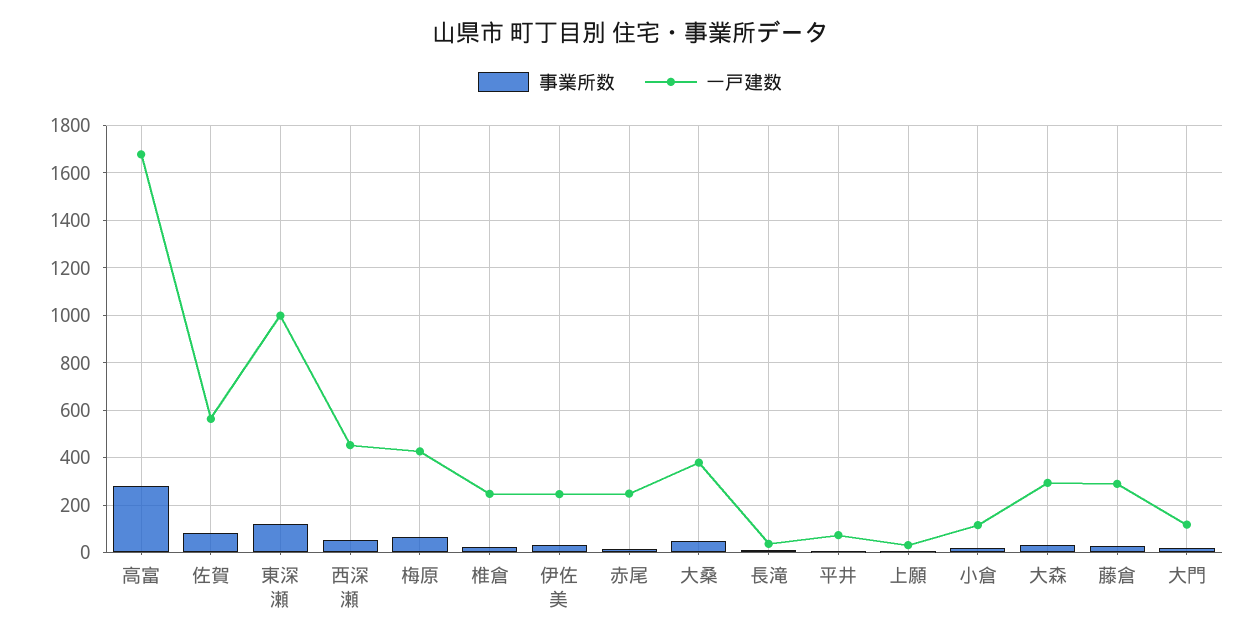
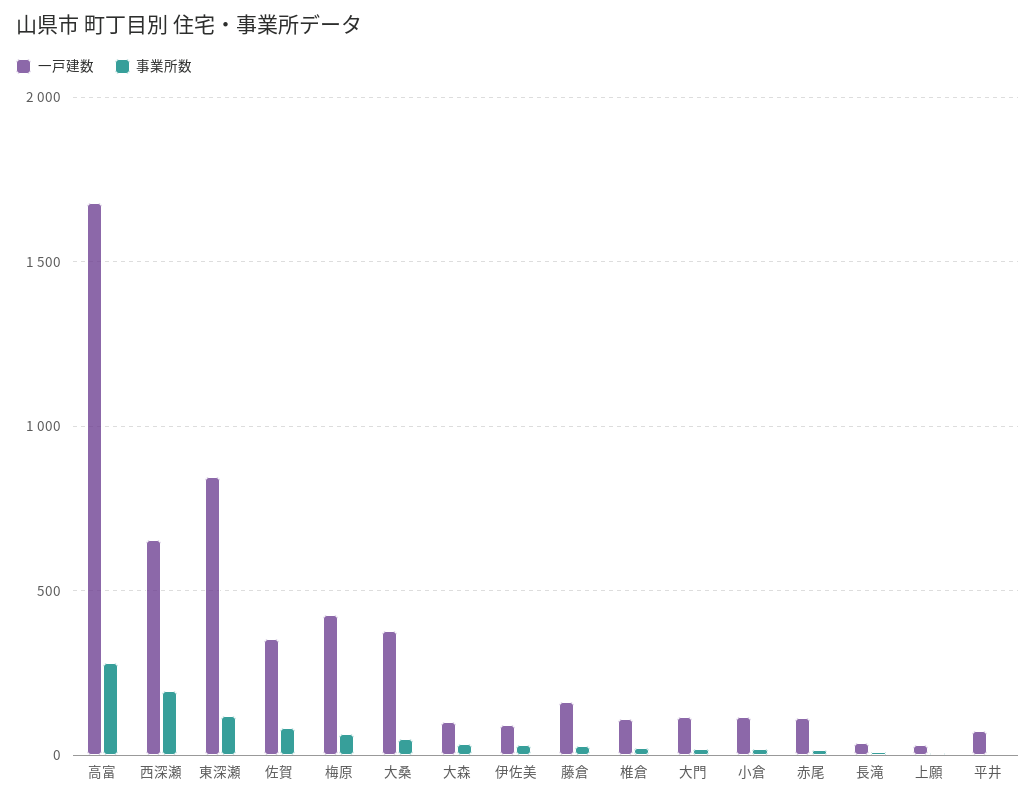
一戸建数, 佐賀: 550 -> 350
一戸建数, 東深瀬: 1000 -> 850
事業所数, 西深瀬: 50 -> 200
一戸建数, 西深瀬: 450 -> 650
一戸建数, 椎倉: 250 -> 100
一戸建数, 伊佐美: 250 -> 100
一戸建数, 赤尾: 250 -> 100
一戸建数, 大森: 300 -> 100
一戸建数, 藤倉: 300 -> 150

